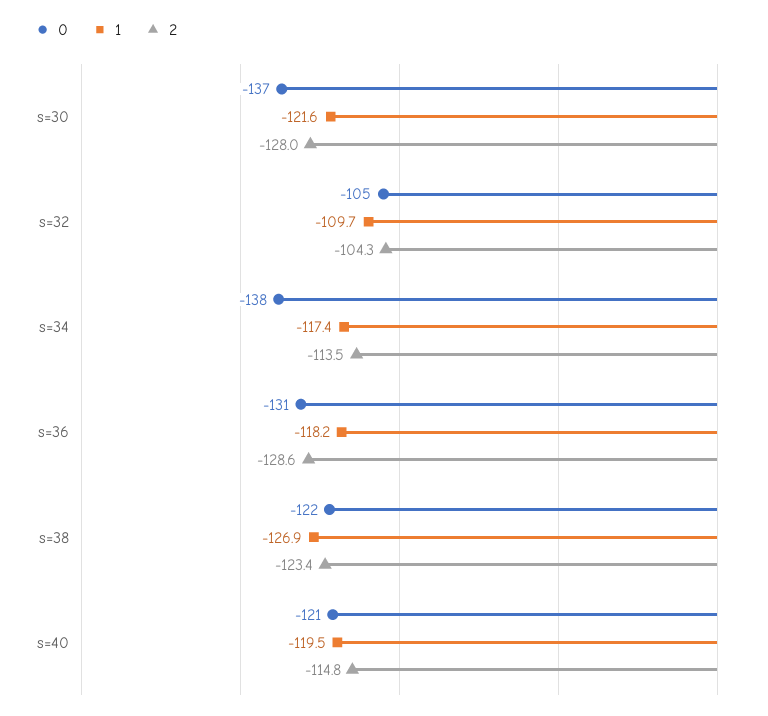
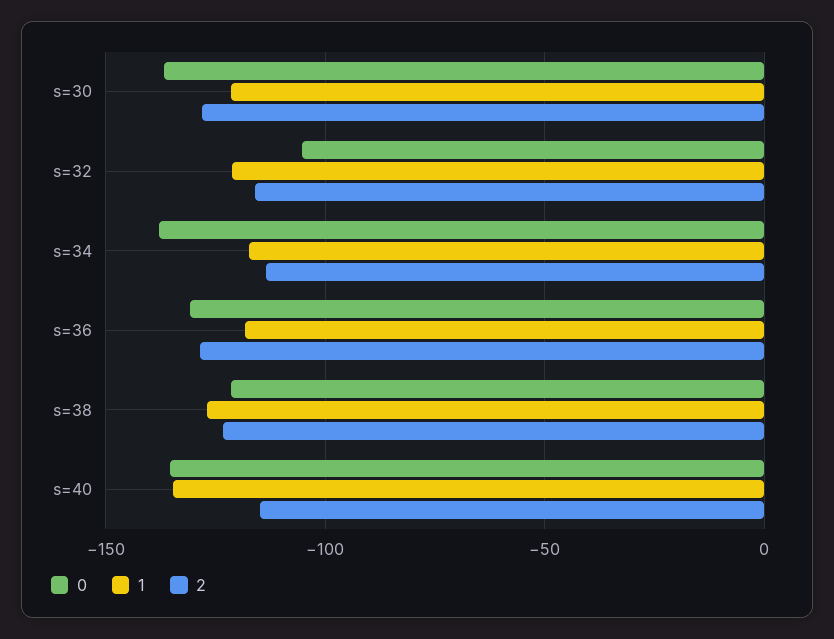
1, s=32: -109.7 -> -120
2, s=32: -104.3 -> -115
0, s=40: -121 -> -135
1, s=40: -119.5 -> -135

